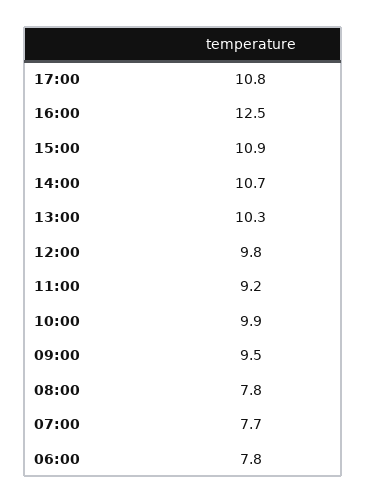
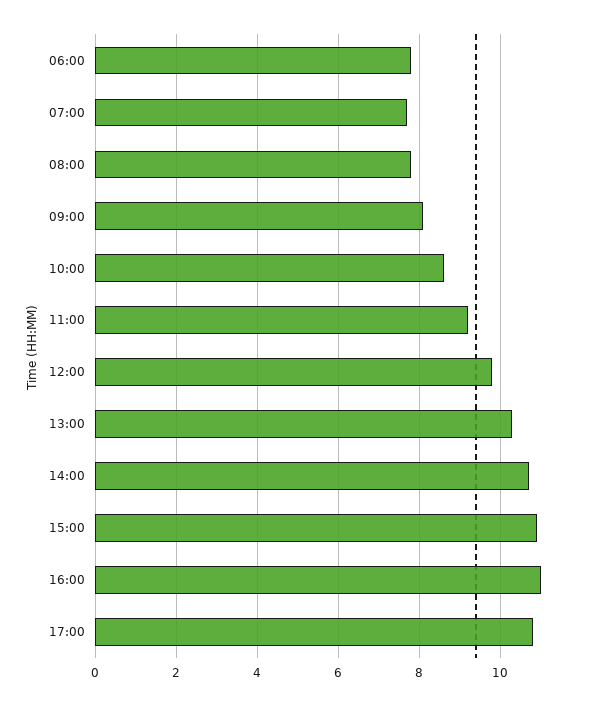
16:00: 12.5 -> 11
10:00: 9.9 -> 8.5
09:00: 9.5 -> 8

